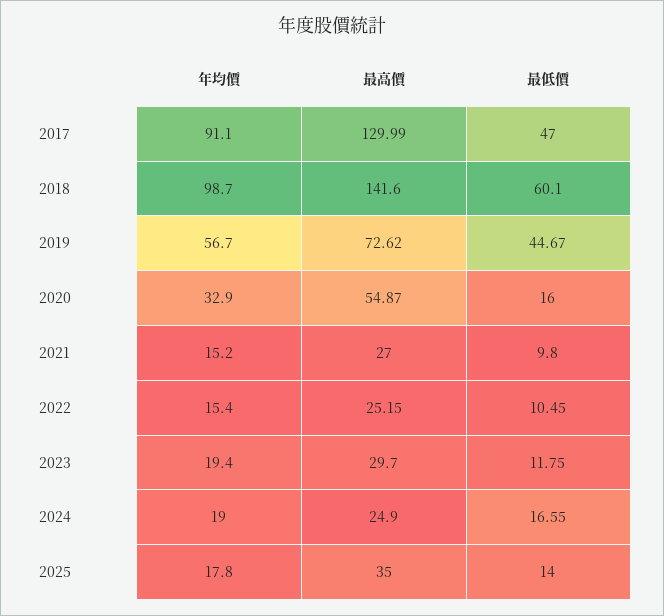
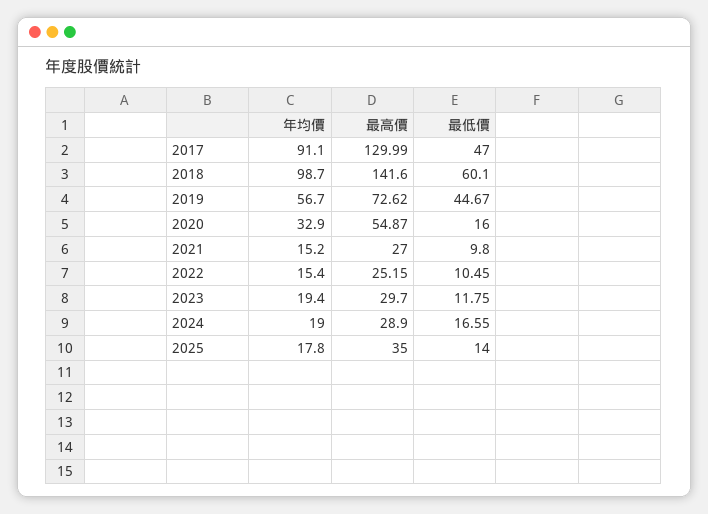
最高價, 2024: 24.9 -> 28.9

